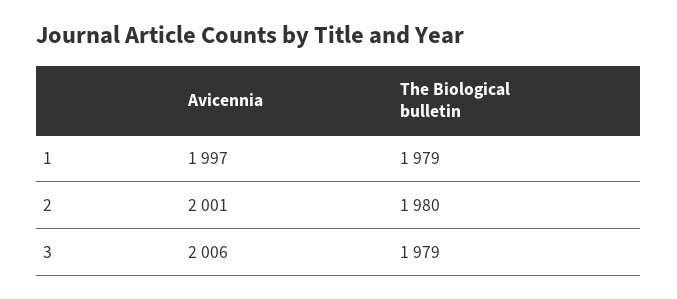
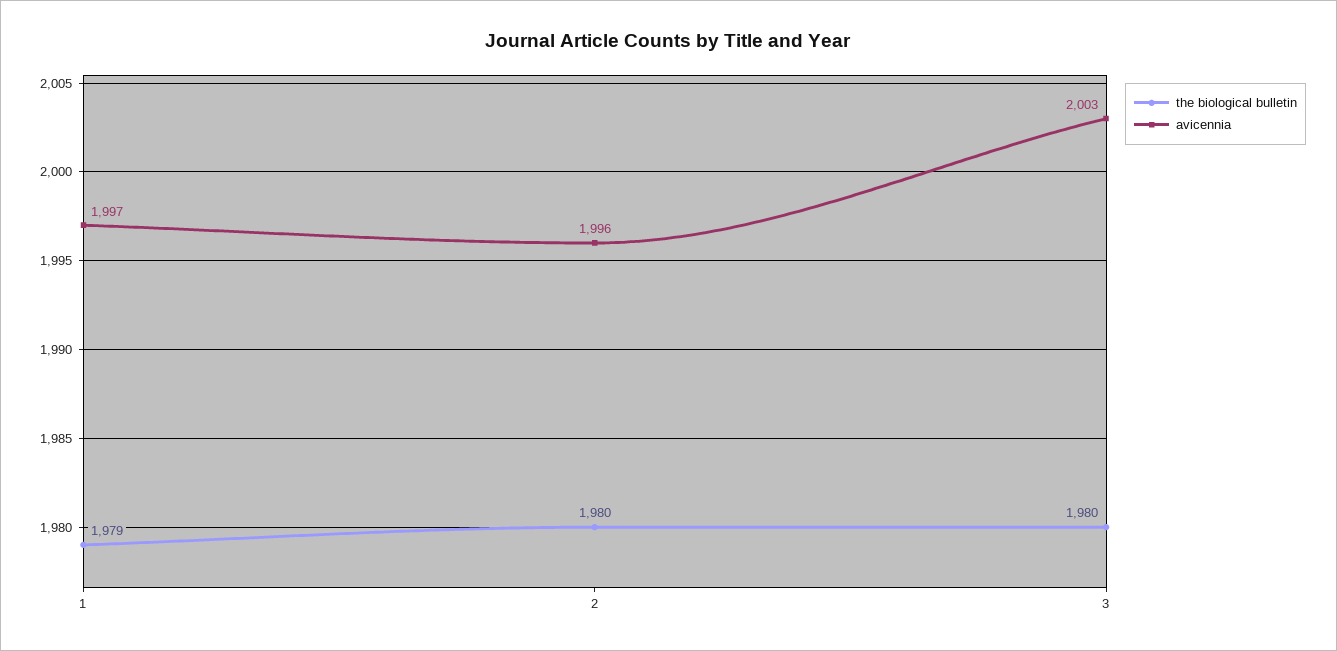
Avicennia, 2: 2001 -> 1996
Avicennia, 3: 2006 -> 2003
The Biological bulletin, 3: 1979 -> 1980

